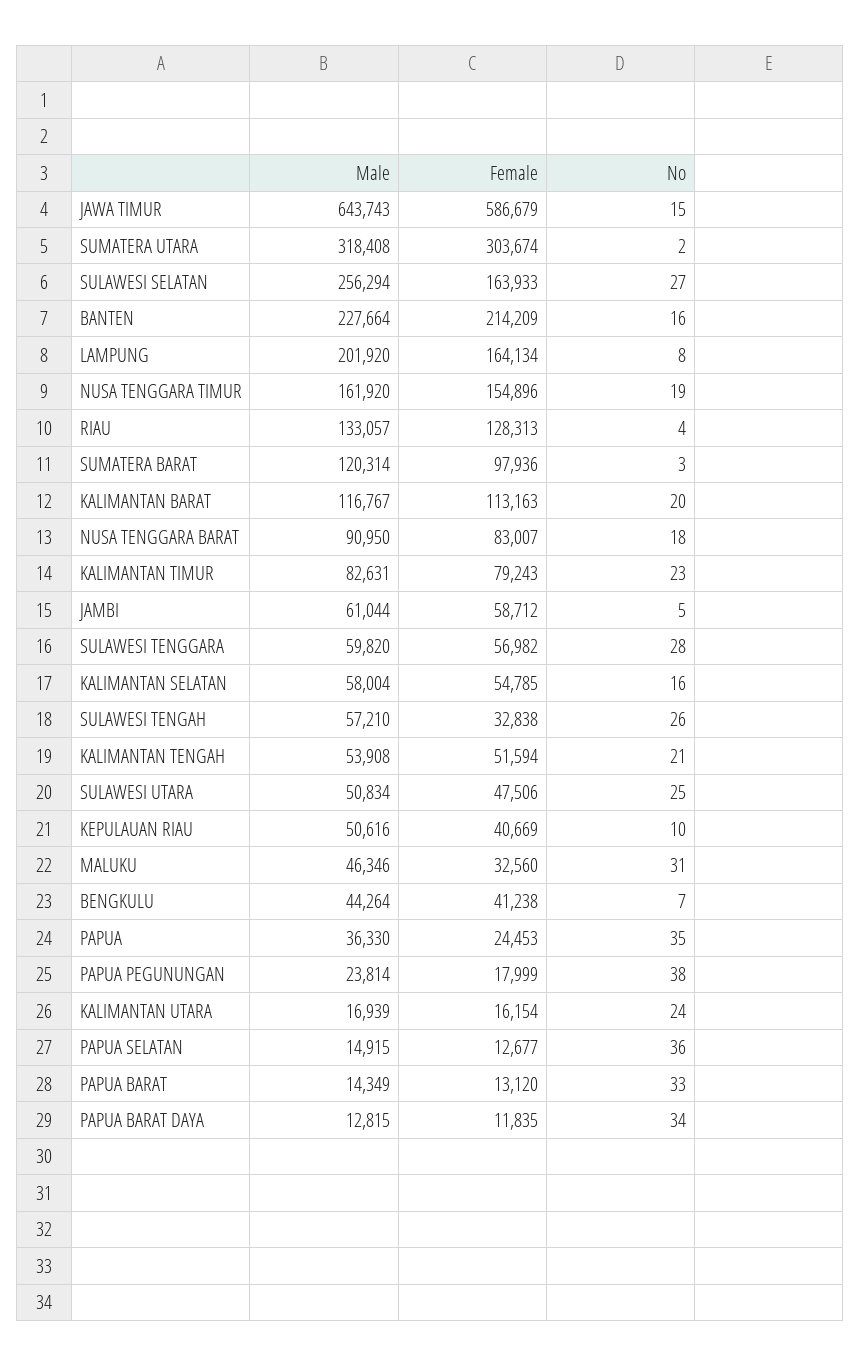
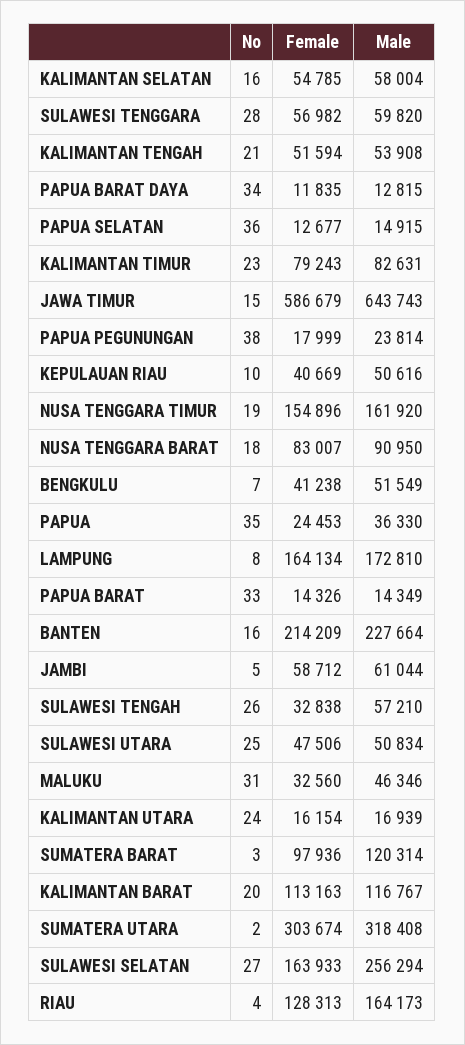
Male, LAMPUNG: 201920 -> 172810
Male, RIAU: 133057 -> 164173
Male, BENGKULU: 44264 -> 51549
Female, PAPUA BARAT: 13120 -> 14326

